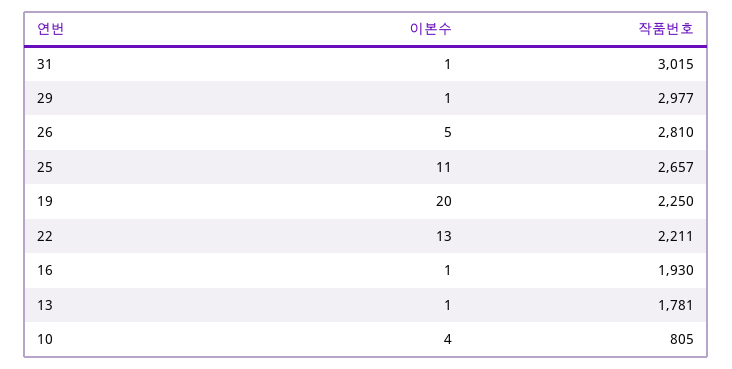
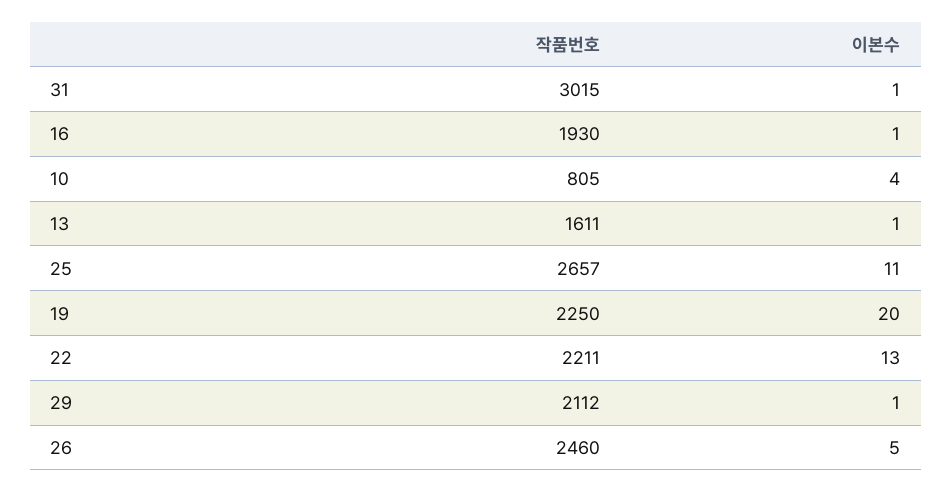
작품번호, 29: 2977 -> 2112
작품번호, 26: 2810 -> 2460
작품번호, 13: 1781 -> 1611

